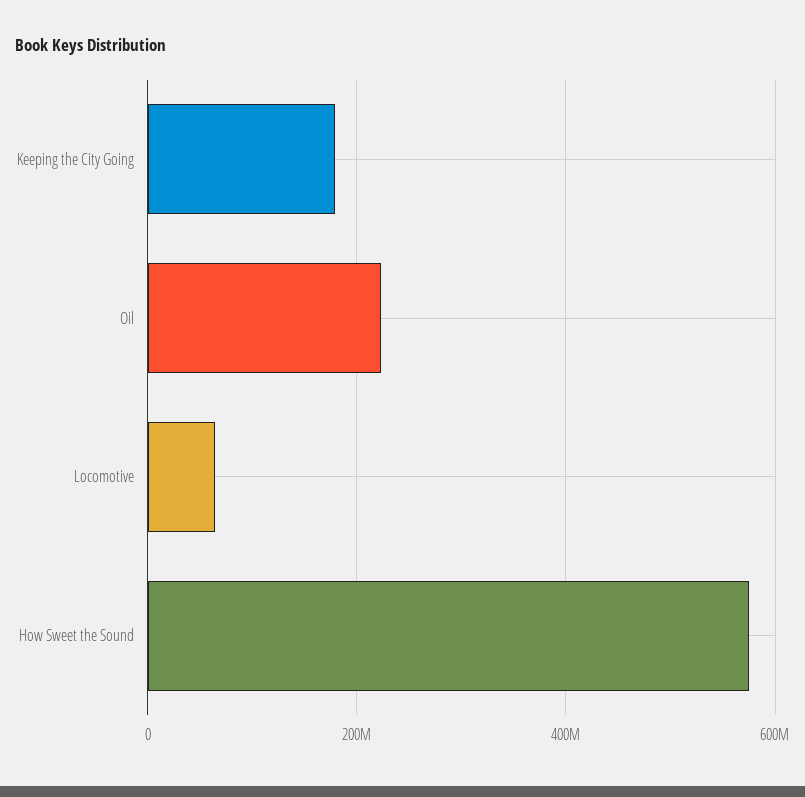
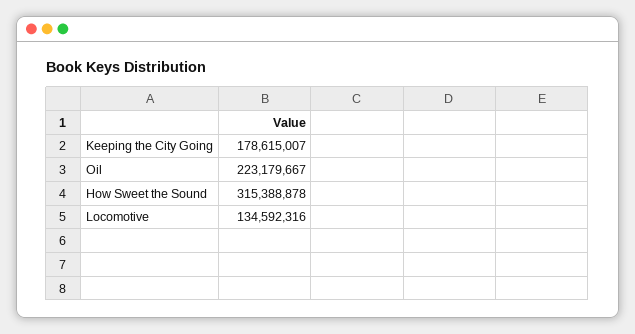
Locomotive: 60000000 -> 134592316
How Sweet the Sound: 580000000 -> 315388878

